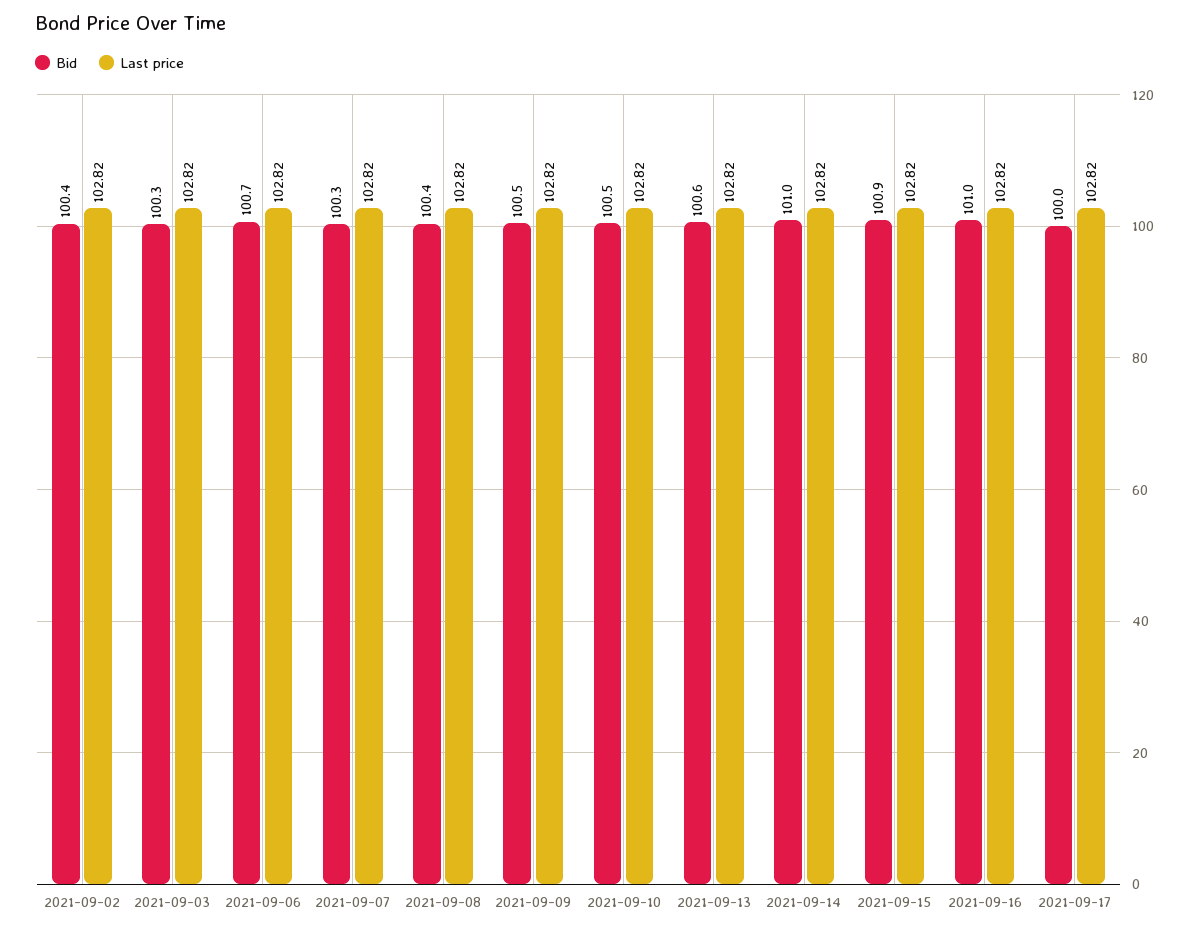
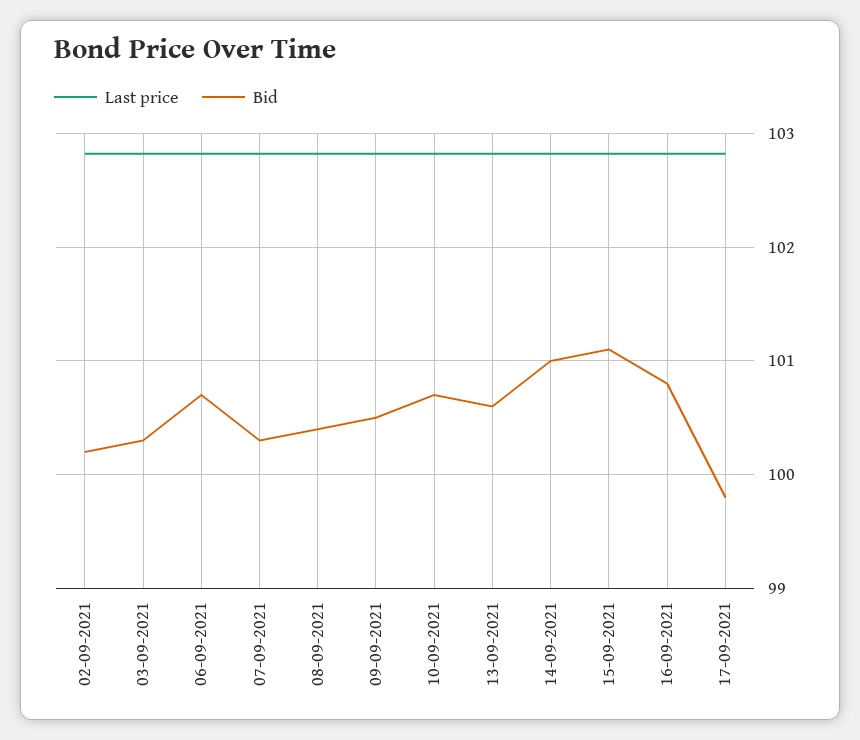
Bid, 2021-09-02: 100.4 -> 100.2
Bid, 2021-09-10: 100.5 -> 100.7
Bid, 2021-09-15: 100.9 -> 101.1
Bid, 2021-09-16: 101 -> 100.8
Bid, 2021-09-17: 100 -> 99.8

